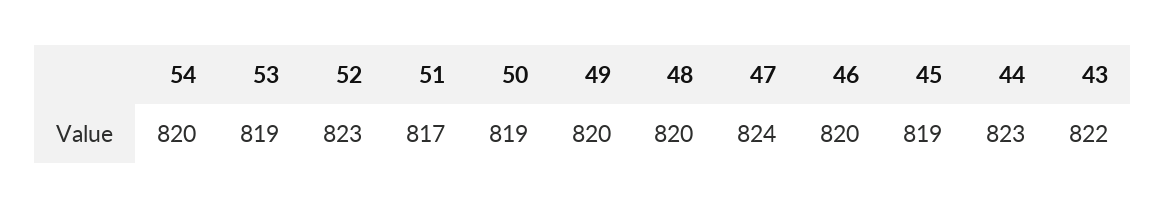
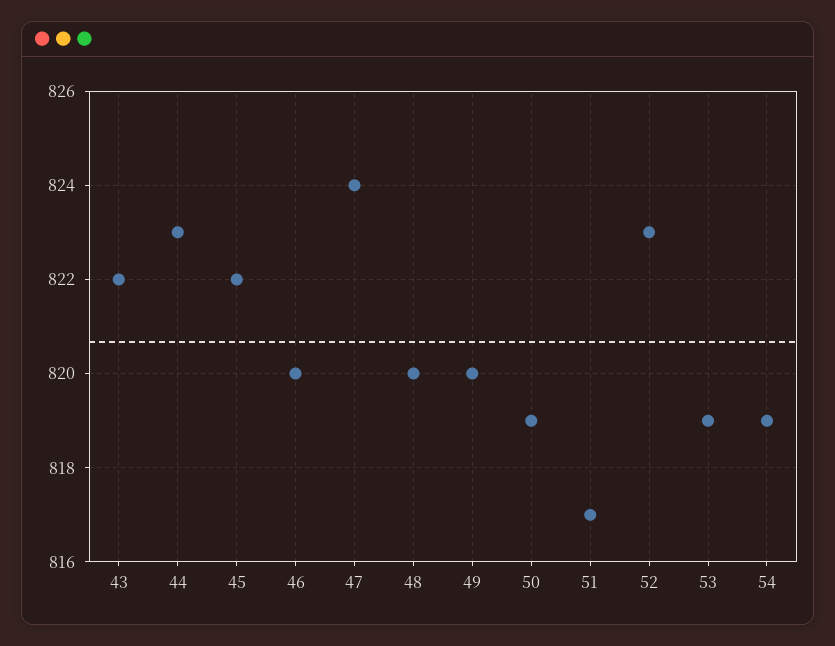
54: 820 -> 819
45: 819 -> 822

